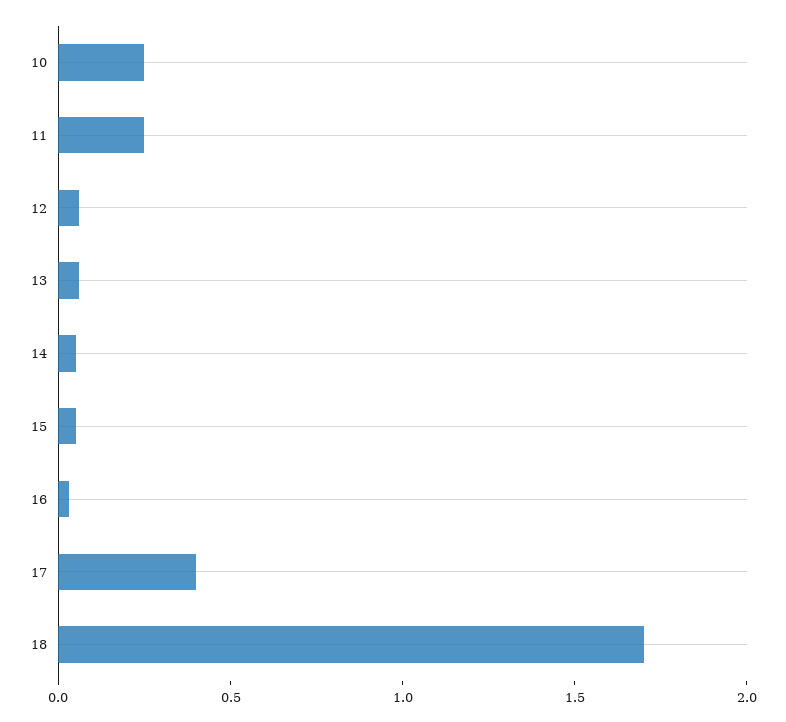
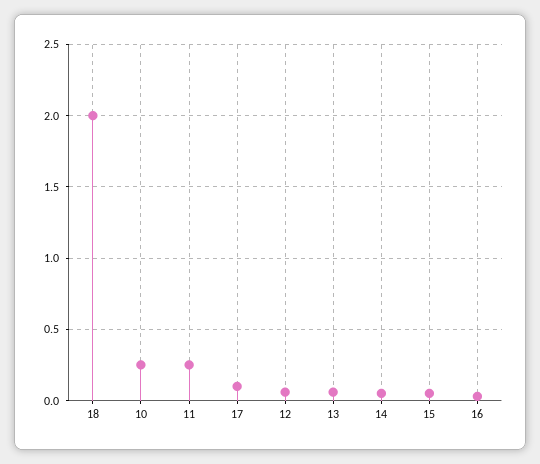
17: 0.4 -> 0.1
18: 1.7 -> 2

